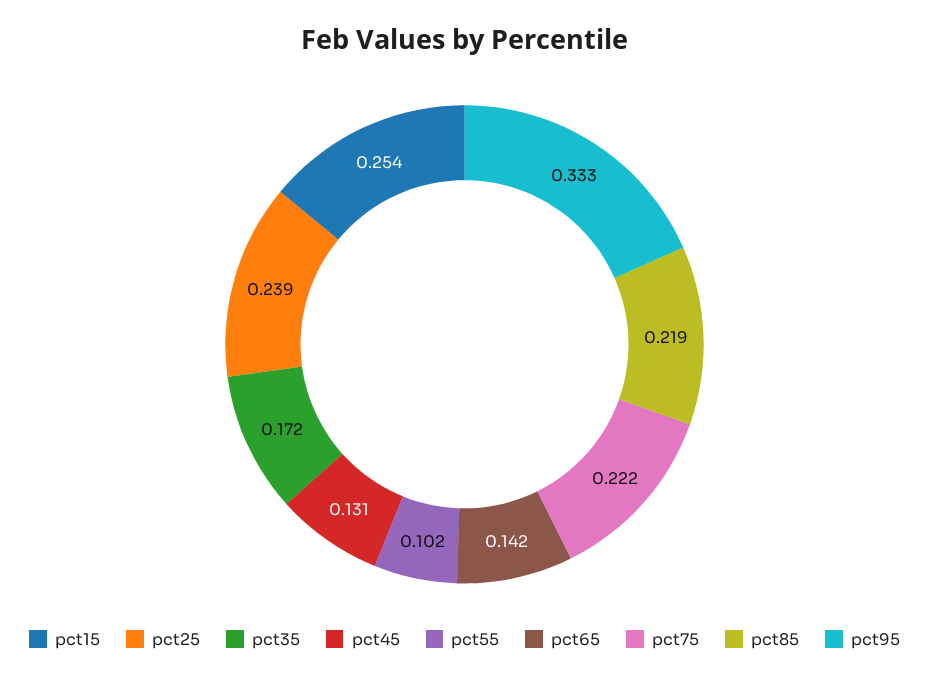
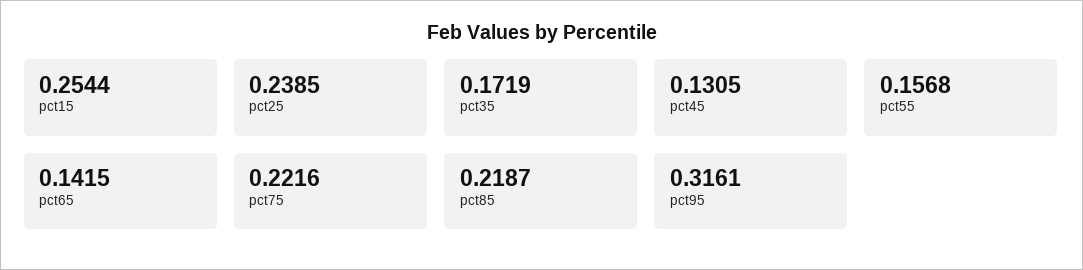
pct55: 0.102 -> 0.1568
pct95: 0.333 -> 0.3161

